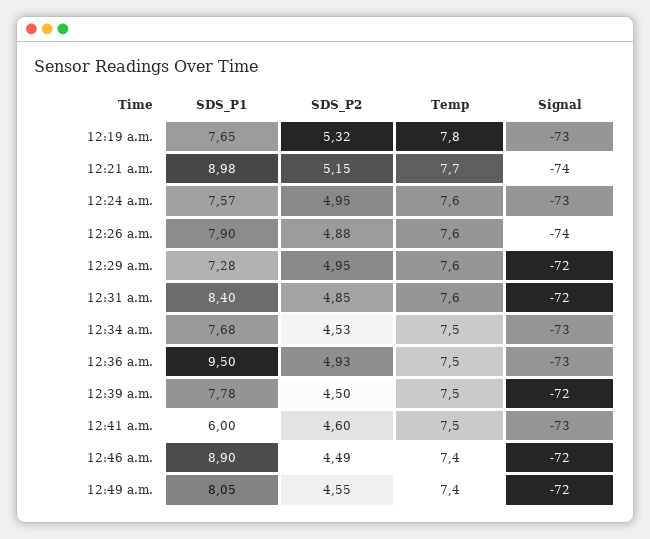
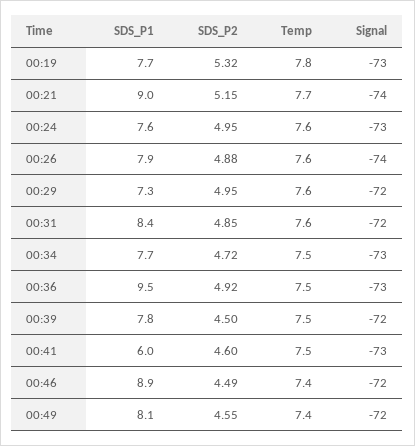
SDS_P2, 12:34 a.m.: 4.53 -> 4.72
SDS_P2, 12:36 a.m.: 4.93 -> 4.92

